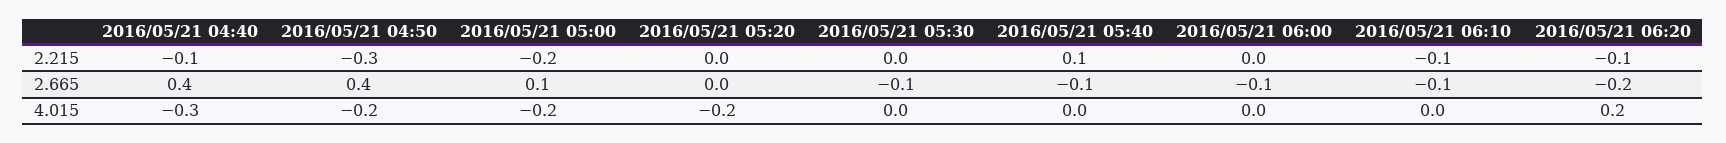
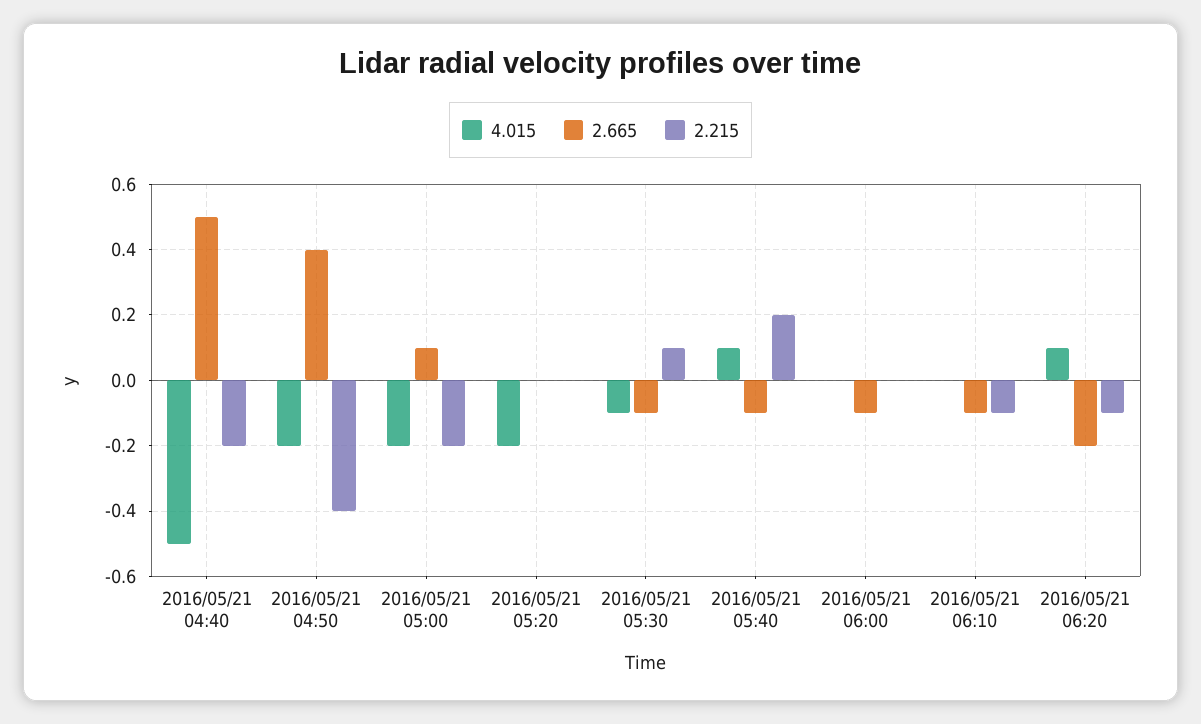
2.215, 2016/05/21 04:40: -0.1 -> -0.2
2.215, 2016/05/21 04:50: -0.3 -> -0.4
2.215, 2016/05/21 05:30: 0 -> 0.1
2.215, 2016/05/21 05:40: 0.1 -> 0.2
2.665, 2016/05/21 04:40: 0.4 -> 0.5
4.015, 2016/05/21 04:40: -0.3 -> -0.5
4.015, 2016/05/21 05:30: 0 -> -0.1
4.015, 2016/05/21 05:40: 0 -> 0.1
4.015, 2016/05/21 06:20: 0.2 -> 0.1

